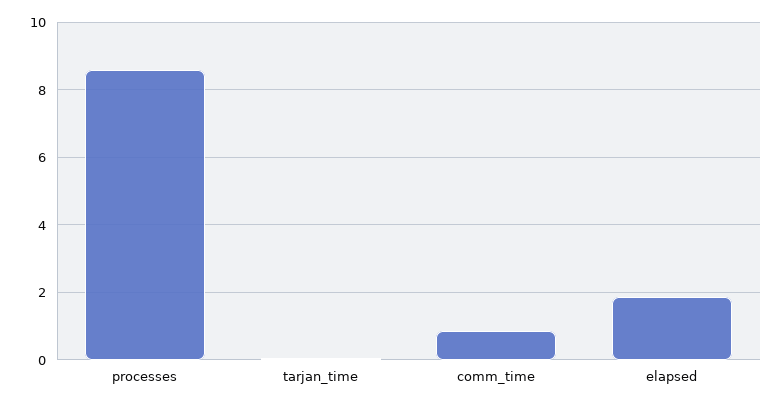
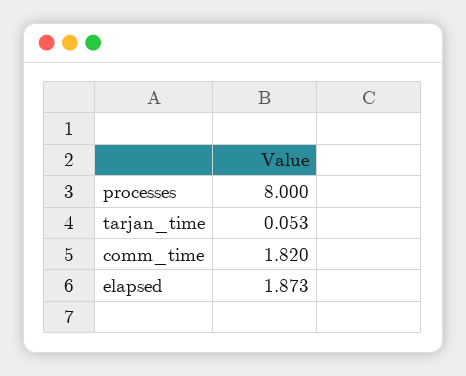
processes: 8.6 -> 8
comm_time: 0.8 -> 1.82

